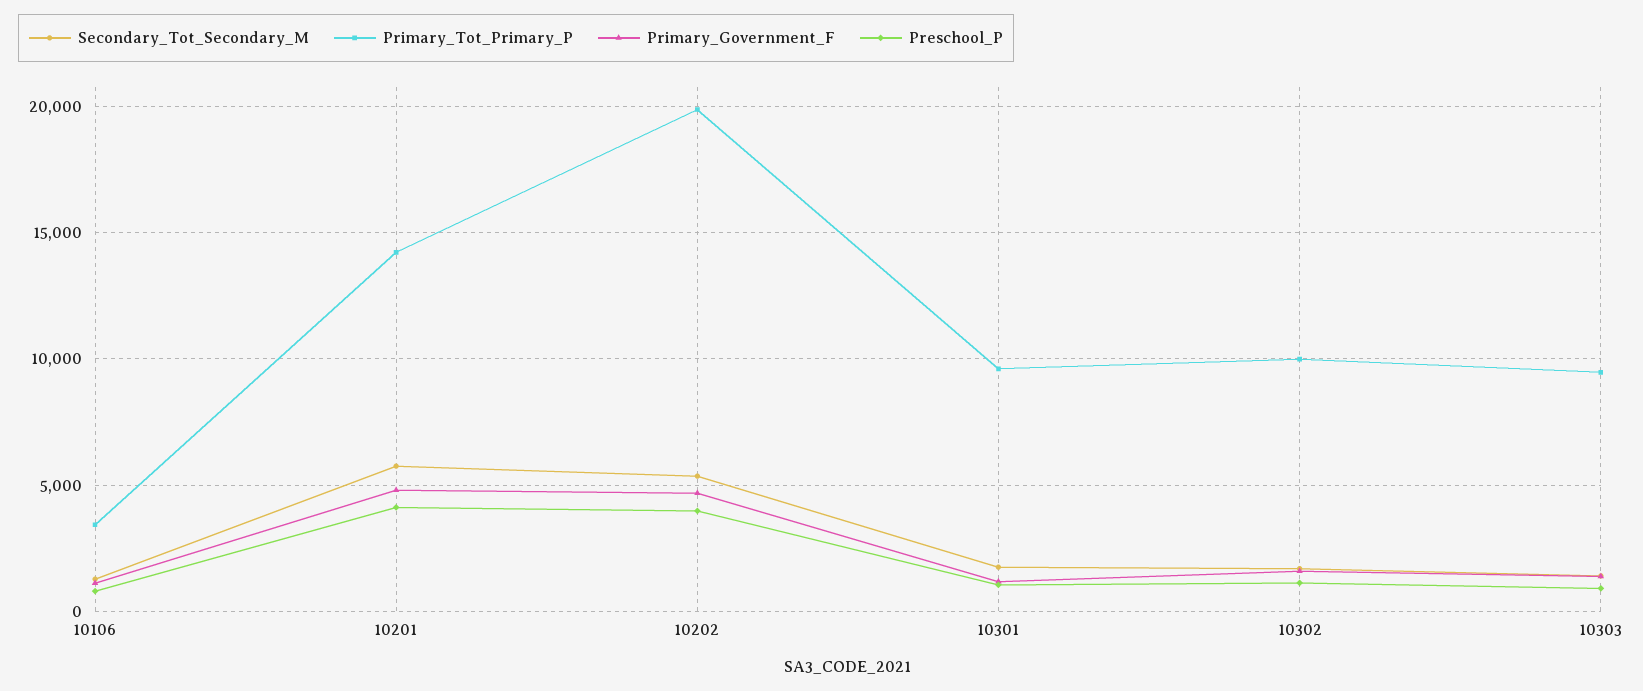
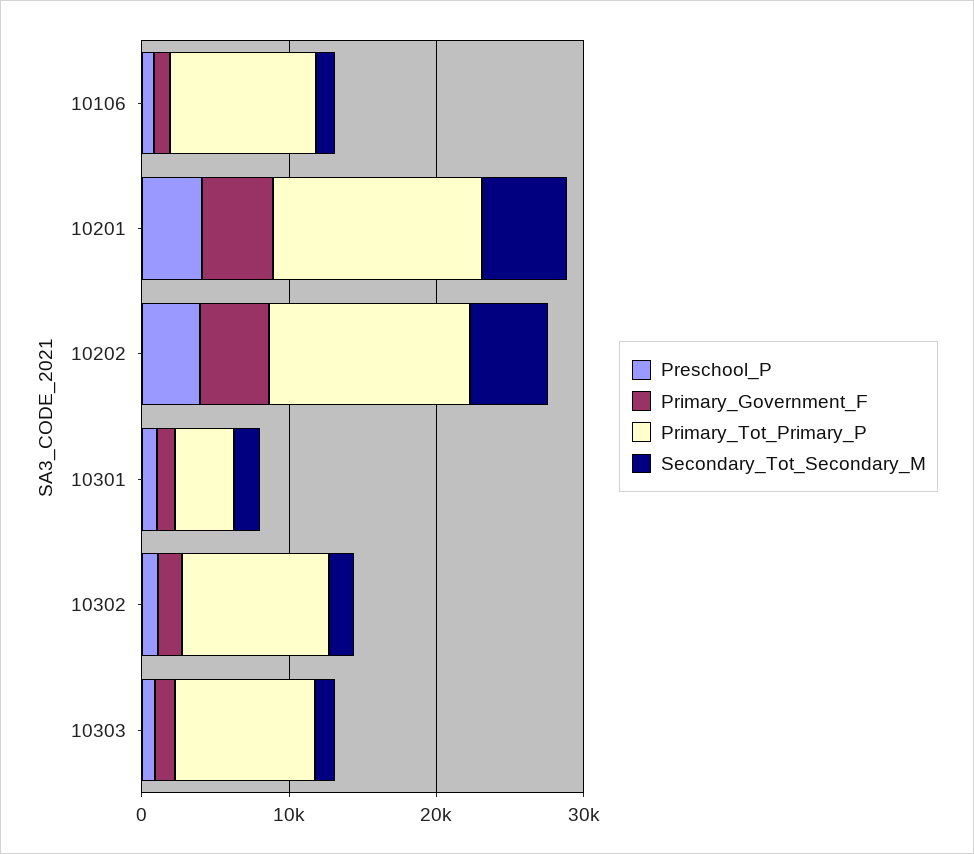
Primary_Tot_Primary_P, 10106: 3500 -> 10000
Primary_Tot_Primary_P, 10202: 20000 -> 14000
Primary_Tot_Primary_P, 10301: 9500 -> 4000

